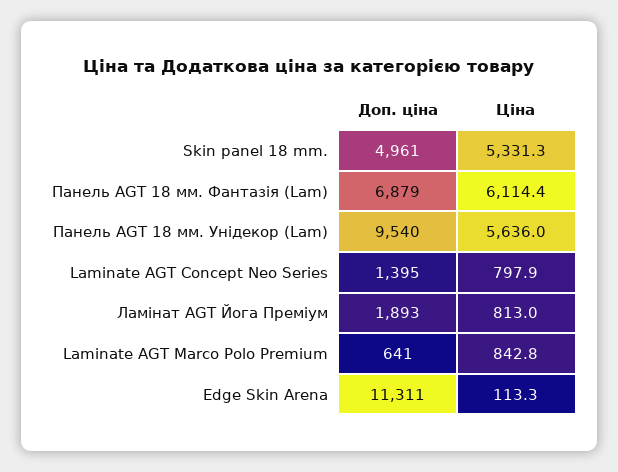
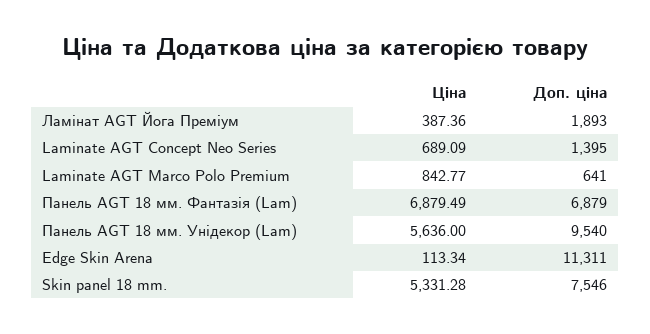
Доп. ціна, Skin panel 18 mm.: 4961 -> 7546
Ціна, Панель AGT 18 мм. Фантазія (Lam): 6114.4 -> 6879.49
Ціна, Laminate AGT Concept Neo Series: 797.9 -> 689.09
Ціна, Ламінат AGT Йога Преміум: 813 -> 387.36

